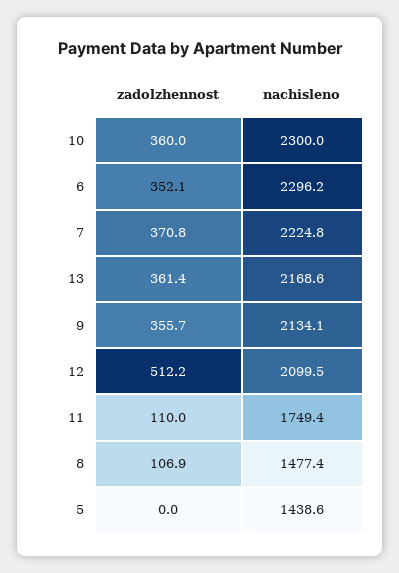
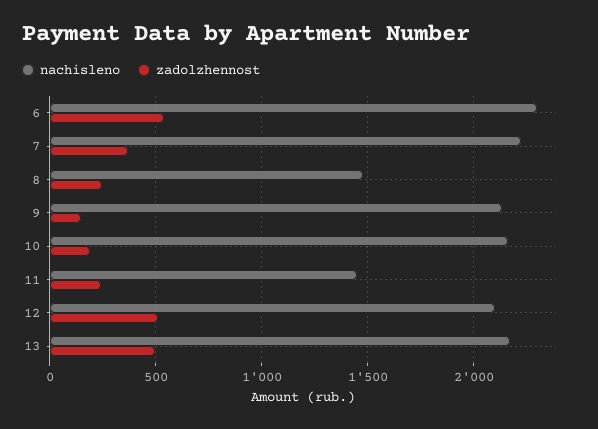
zadolzhennost, 10: 360 -> 200
nachisleno, 10: 2300 -> 2150
zadolzhennost, 6: 352.1 -> 550
zadolzhennost, 13: 361.4 -> 500
zadolzhennost, 9: 355.7 -> 150
zadolzhennost, 11: 110 -> 250
nachisleno, 11: 1749.4 -> 1450
zadolzhennost, 8: 106.9 -> 250
zadolzhennost, 5: 0 -> none
nachisleno, 5: 1438.6 -> none

